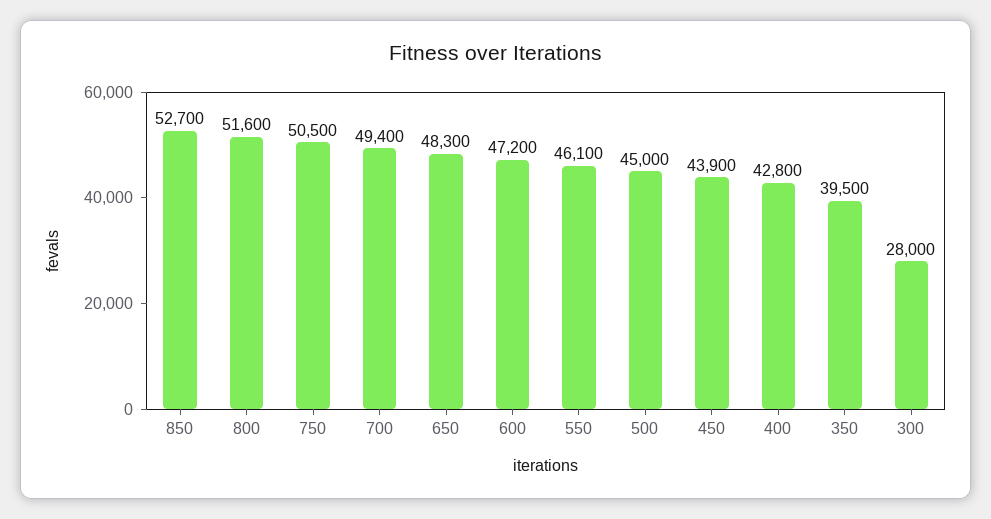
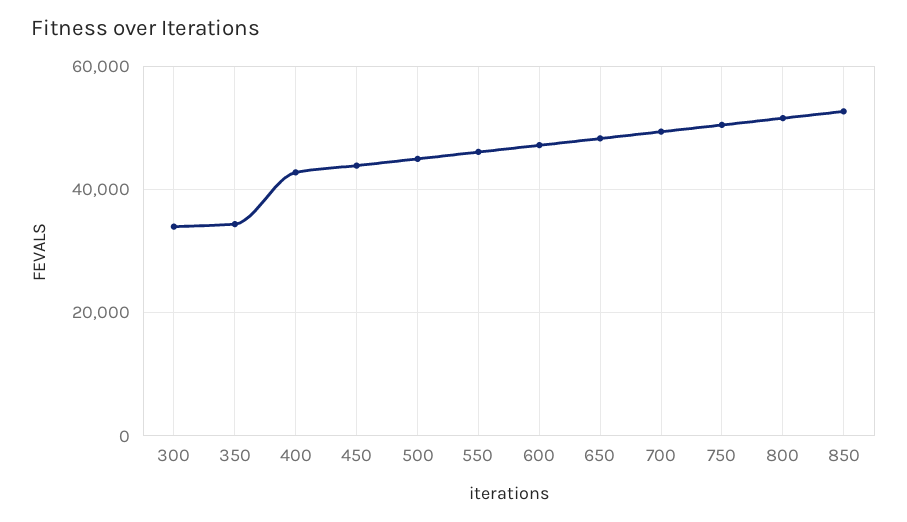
350: 39500 -> 34000
300: 28000 -> 34000

